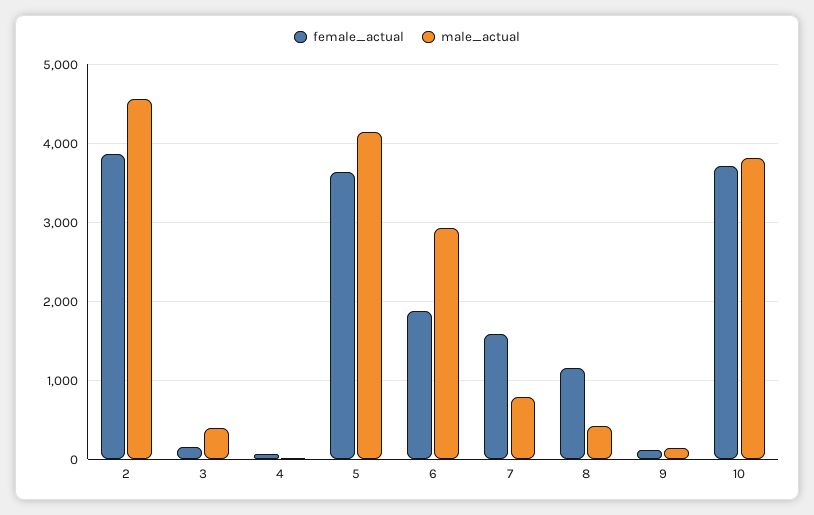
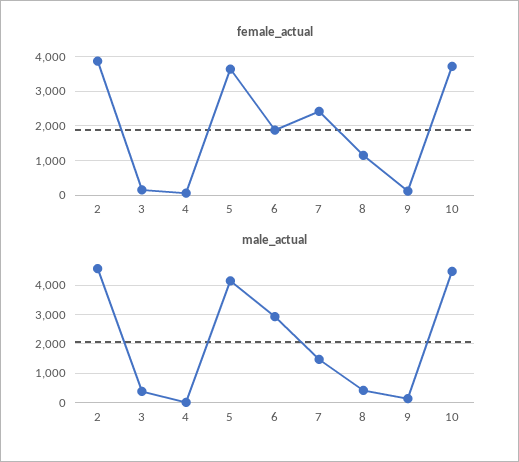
female_actual, 7: 1600 -> 2400
male_actual, 7: 800 -> 1500
male_actual, 10: 3800 -> 4500

